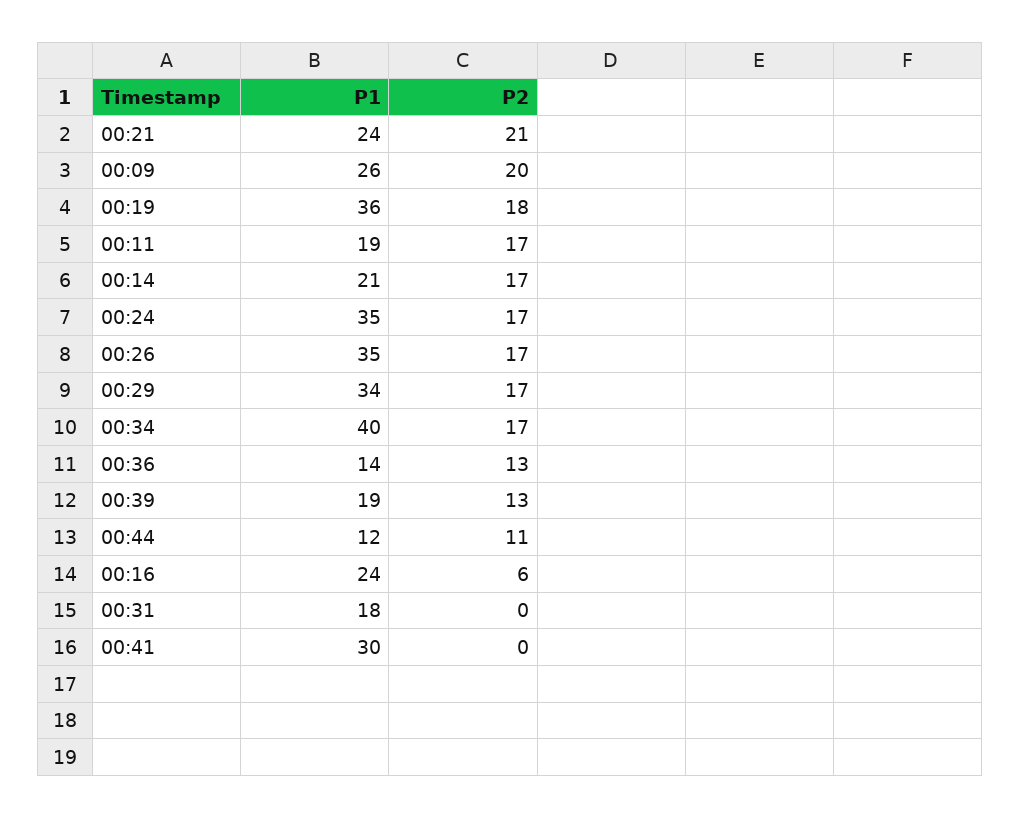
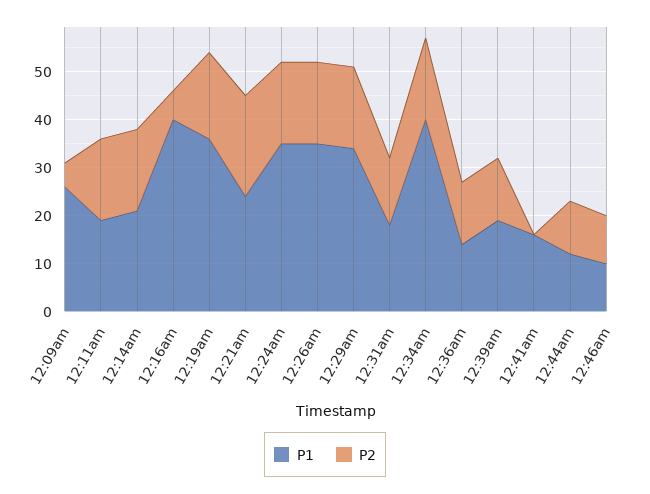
P2, 00:09: 20 -> 5
P1, 00:16: 24 -> 40
P2, 00:31: 0 -> 15
P1, 00:41: 30 -> 15
P1, 12:46am: none -> 10
P2, 12:46am: none -> 10

